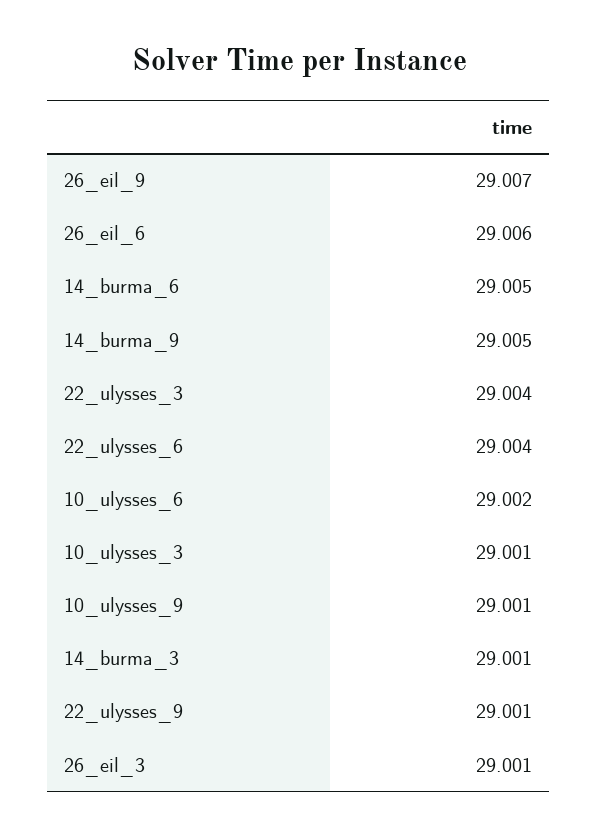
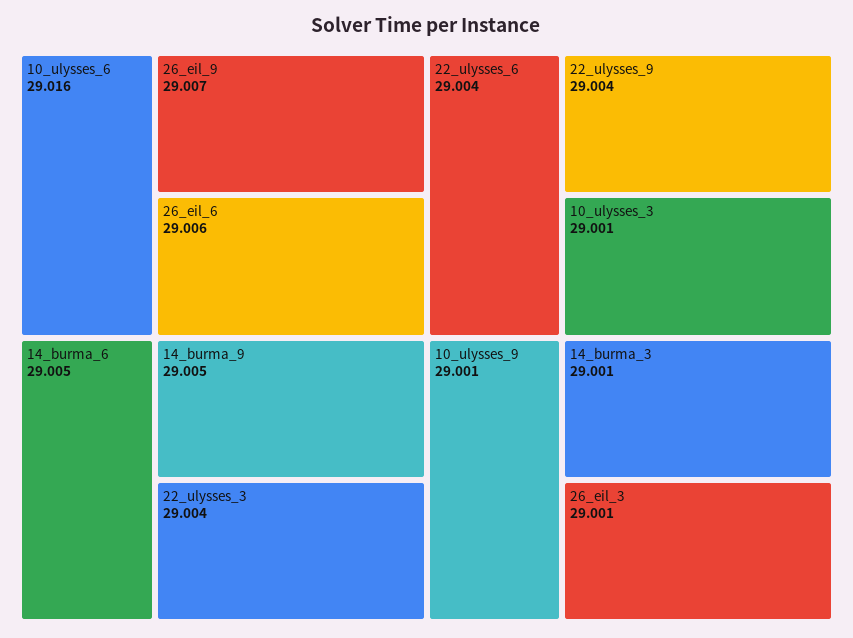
10_ulysses_6: 29.002 -> 29.016
22_ulysses_9: 29.001 -> 29.004

